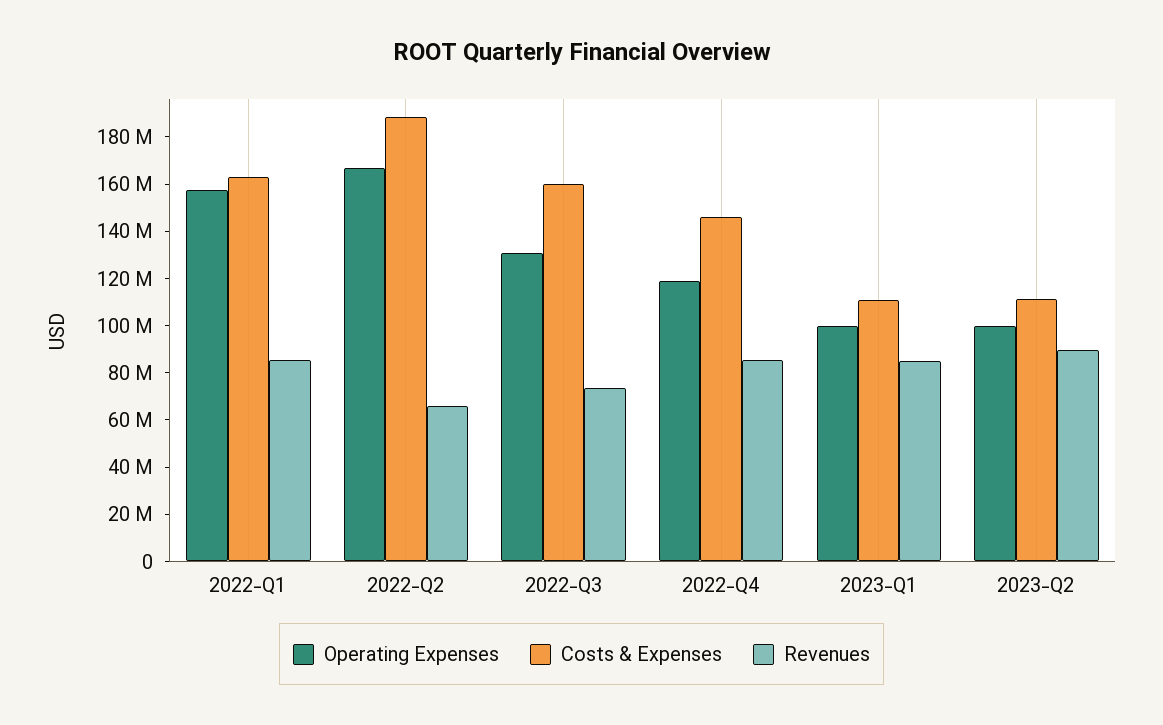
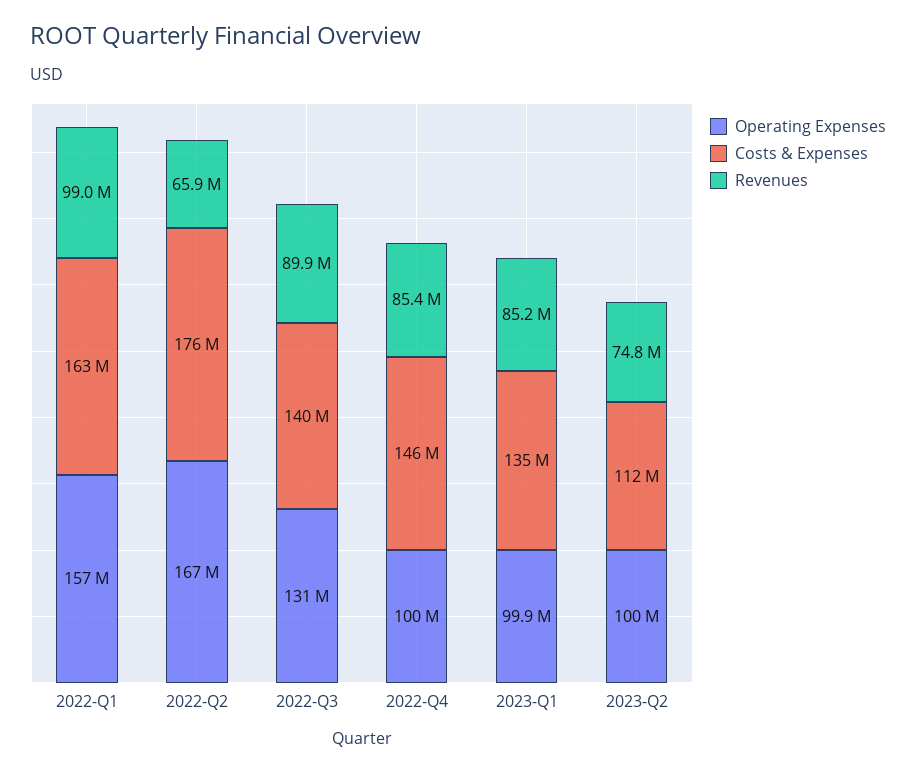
Revenues, 2022-Q1: 85000000 -> 99000000
Costs & Expenses, 2022-Q2: 190000000 -> 176000000
Costs & Expenses, 2022-Q3: 160000000 -> 140000000
Revenues, 2022-Q3: 75000000 -> 89900000
Operating Expenses, 2022-Q4: 120000000 -> 100000000
Costs & Expenses, 2023-Q1: 110000000 -> 135000000
Revenues, 2023-Q2: 90000000 -> 74800000

